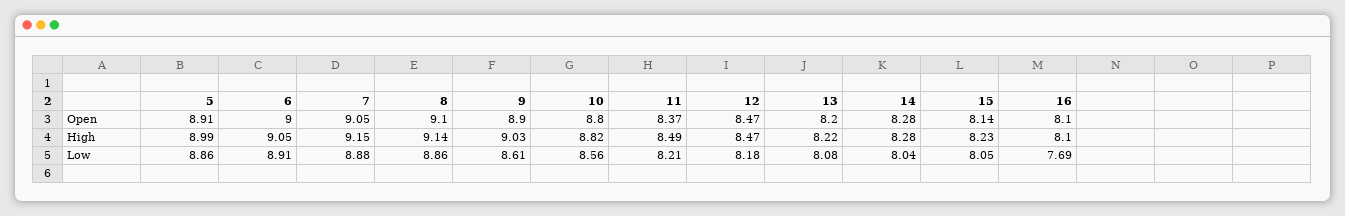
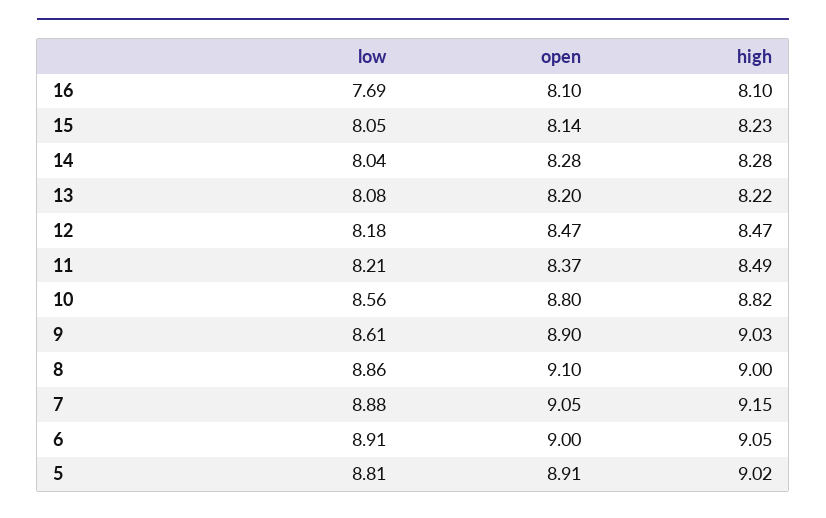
5, High: 8.99 -> 9.02
8, High: 9.14 -> 9
5, Low: 8.86 -> 8.81

